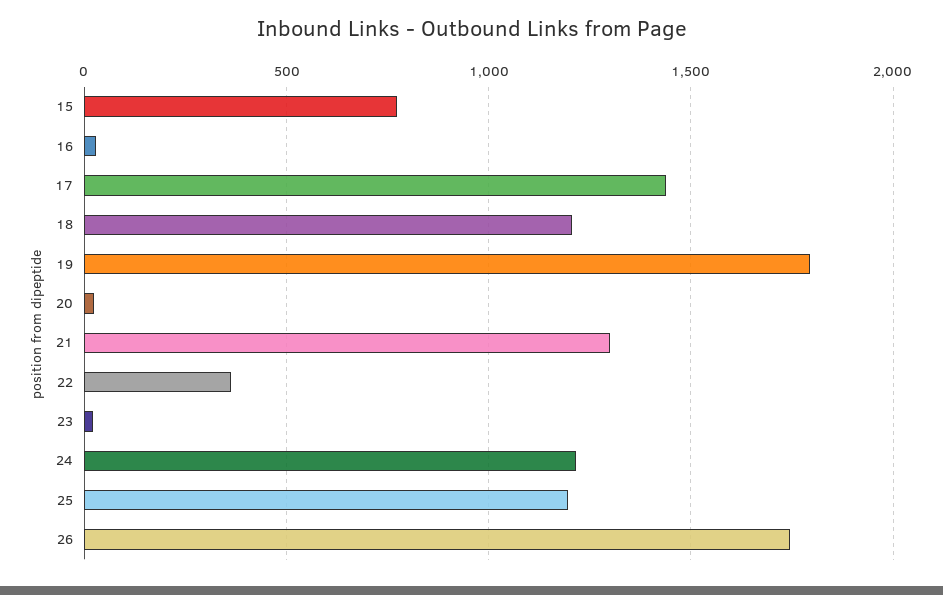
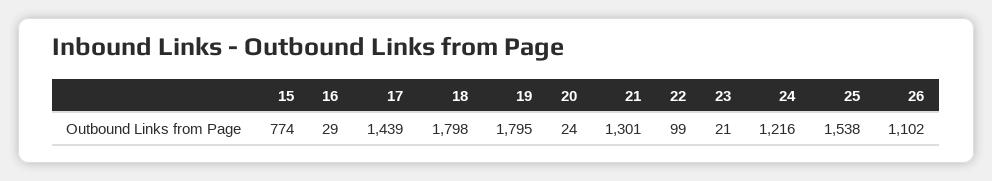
18: 1200 -> 1798
22: 350 -> 99
25: 1200 -> 1538
26: 1750 -> 1102

